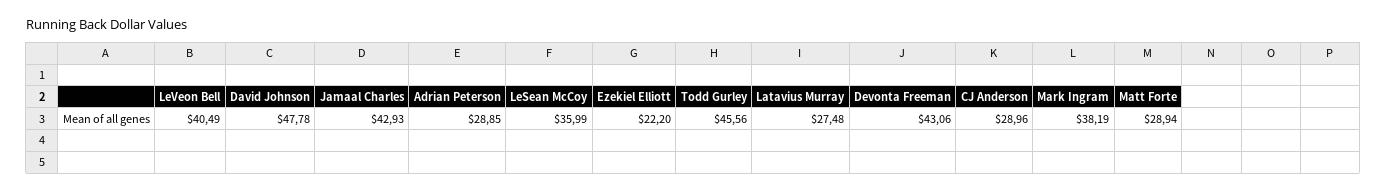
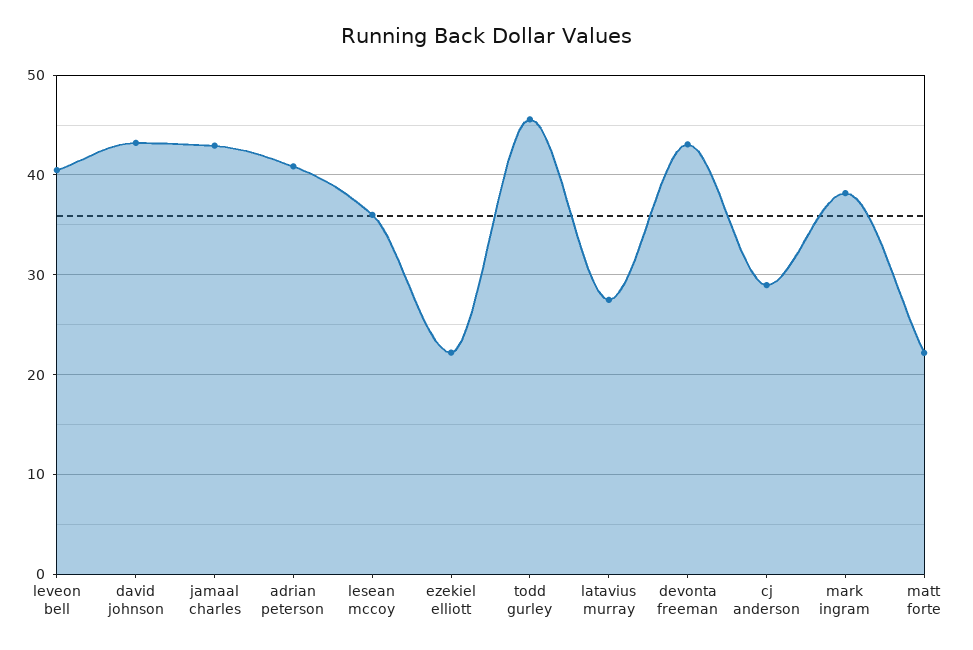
David Johnson: 47.78 -> 43
Adrian Peterson: 28.85 -> 41
Matt Forte: 28.94 -> 22

